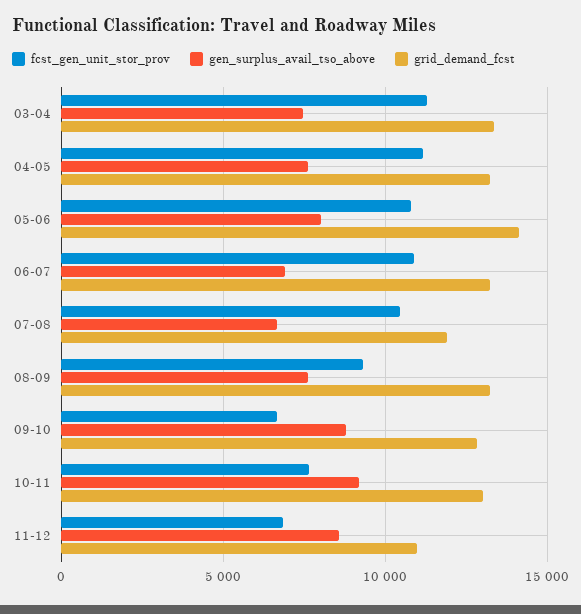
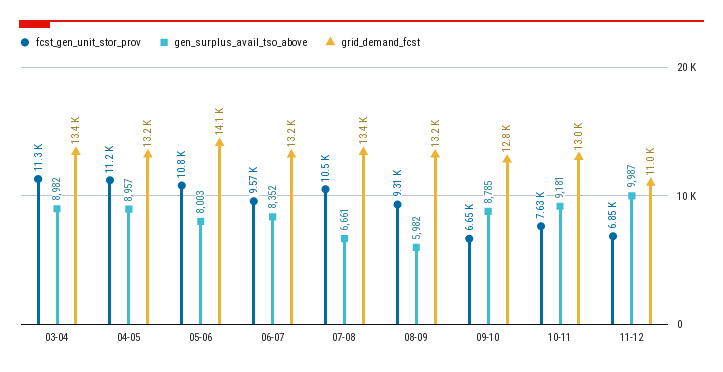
gen_surplus_avail_tso_above, 03-04: 7500 -> 8982
gen_surplus_avail_tso_above, 04-05: 7500 -> 8957
fcst_gen_unit_stor_prov, 06-07: 11000 -> 9570
gen_surplus_avail_tso_above, 06-07: 7000 -> 8352
grid_demand_fcst, 07-08: 12000 -> 13400
gen_surplus_avail_tso_above, 08-09: 7500 -> 5982
gen_surplus_avail_tso_above, 11-12: 8500 -> 9987

